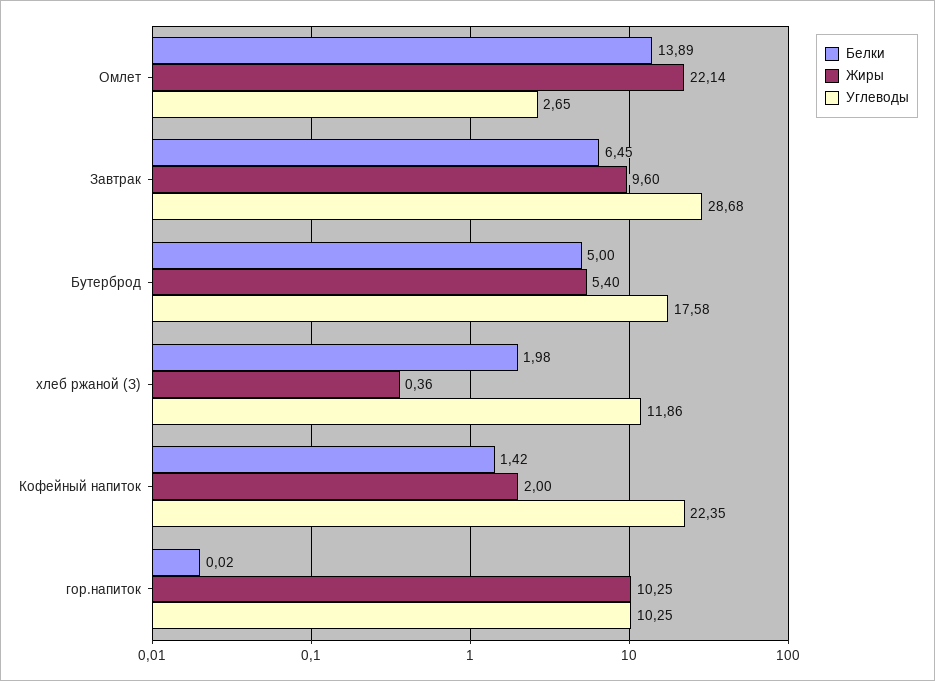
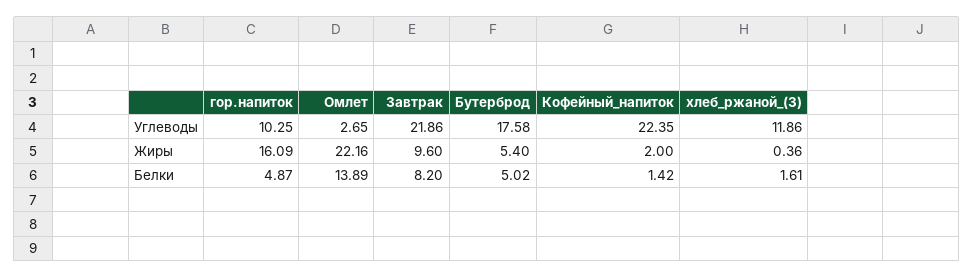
Жиры, Омлет: 22.14 -> 22.16
Белки, Завтрак: 6.45 -> 8.2
Углеводы, Завтрак: 28.68 -> 21.86
Белки, Бутерброд: 5 -> 5.02
Белки, хлеб ржаной (З): 1.98 -> 1.61
Белки, гор.напиток: 0.02 -> 4.87
Жиры, гор.напиток: 10.25 -> 16.09

